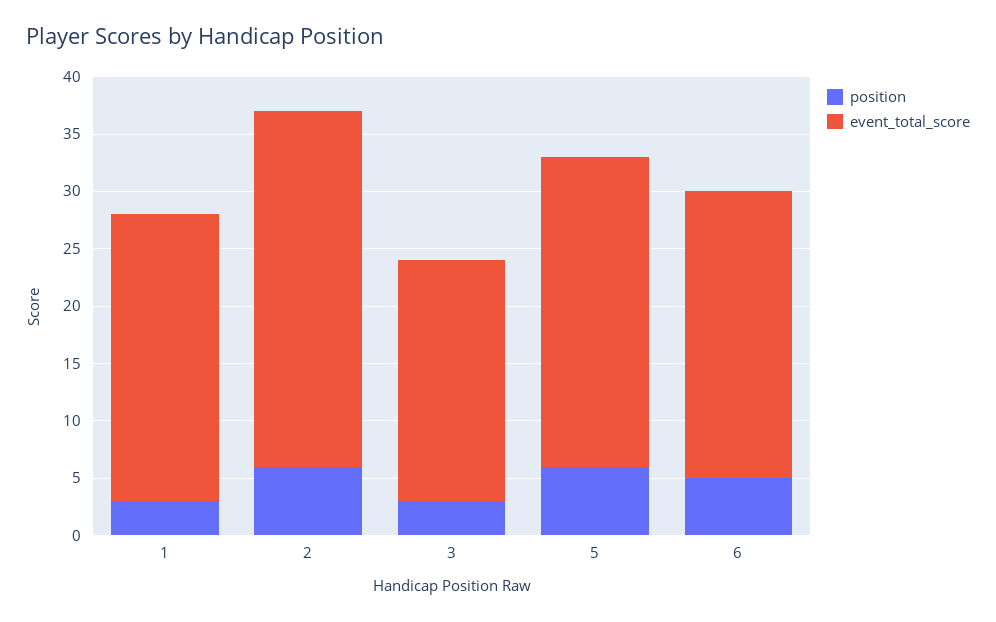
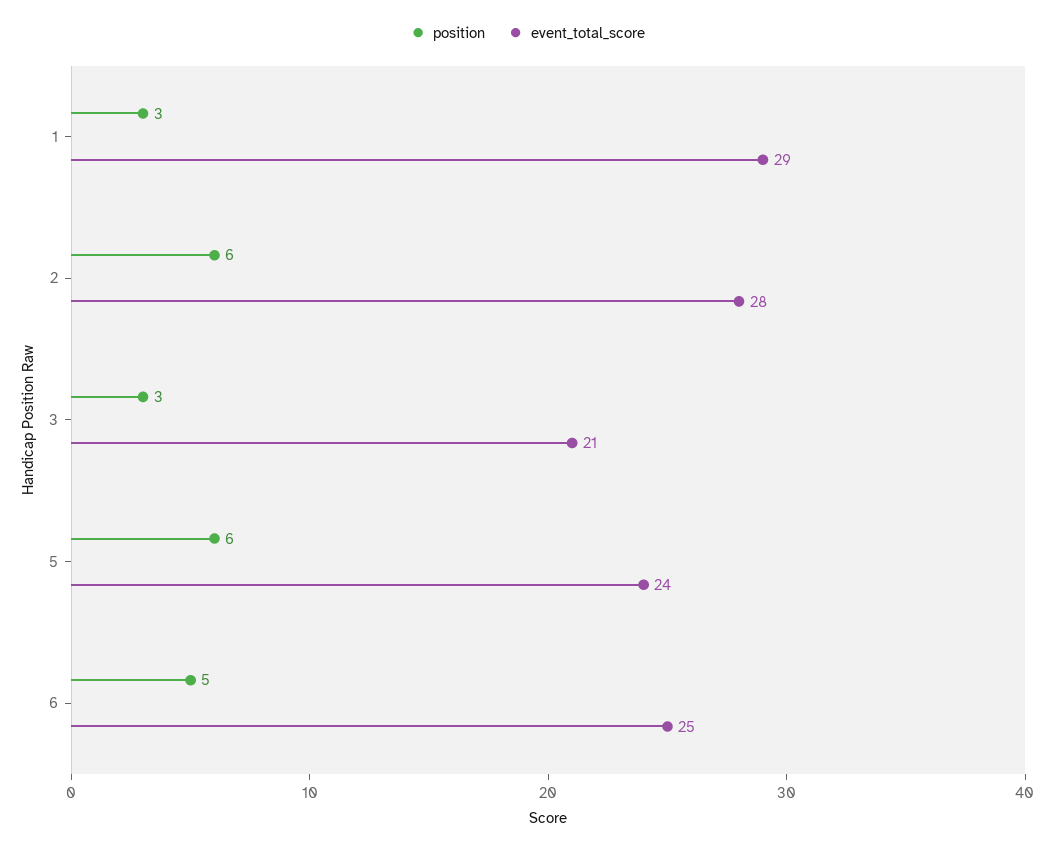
event_total_score, 1: 25 -> 29
event_total_score, 2: 31 -> 28
event_total_score, 5: 27 -> 24

